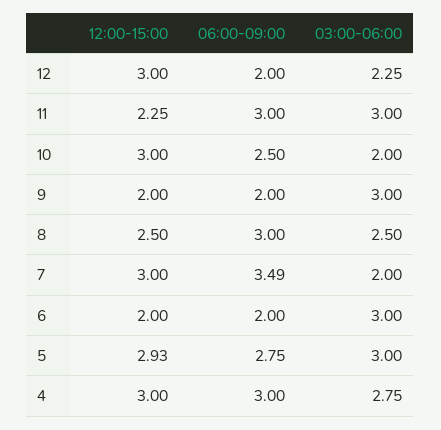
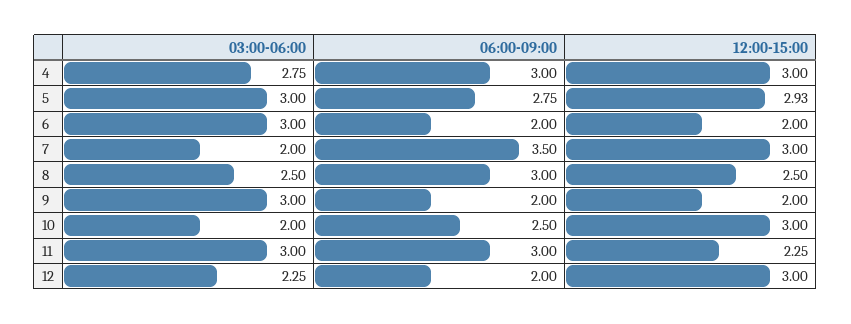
06:00-09:00, 7: 3.49 -> 3.5

